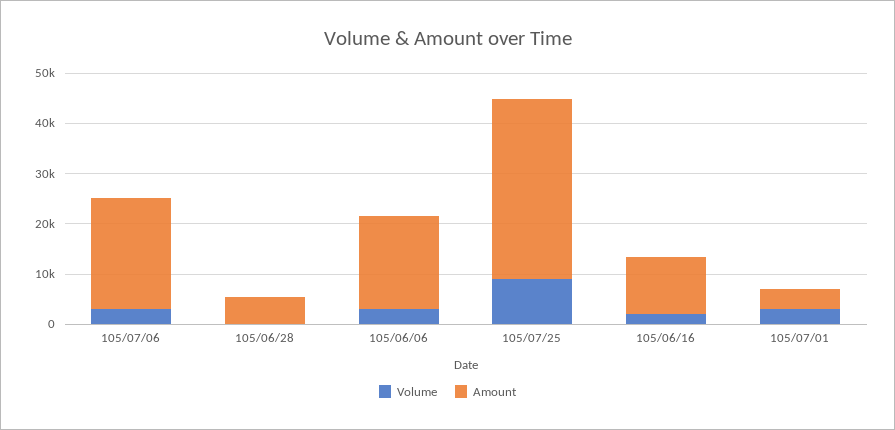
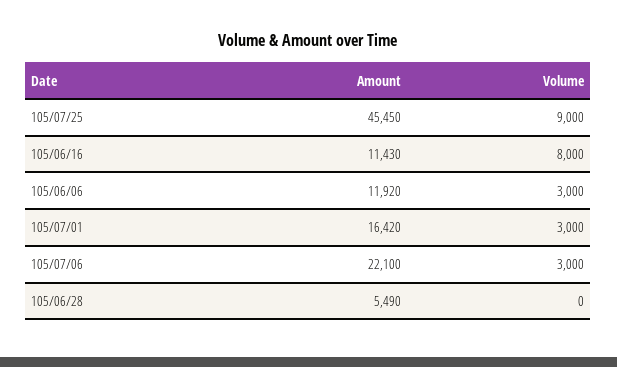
Amount, 105/06/06: 18000 -> 11920
Amount, 105/07/25: 36000 -> 45450
Volume, 105/06/16: 2000 -> 8000
Amount, 105/07/01: 4000 -> 16420

